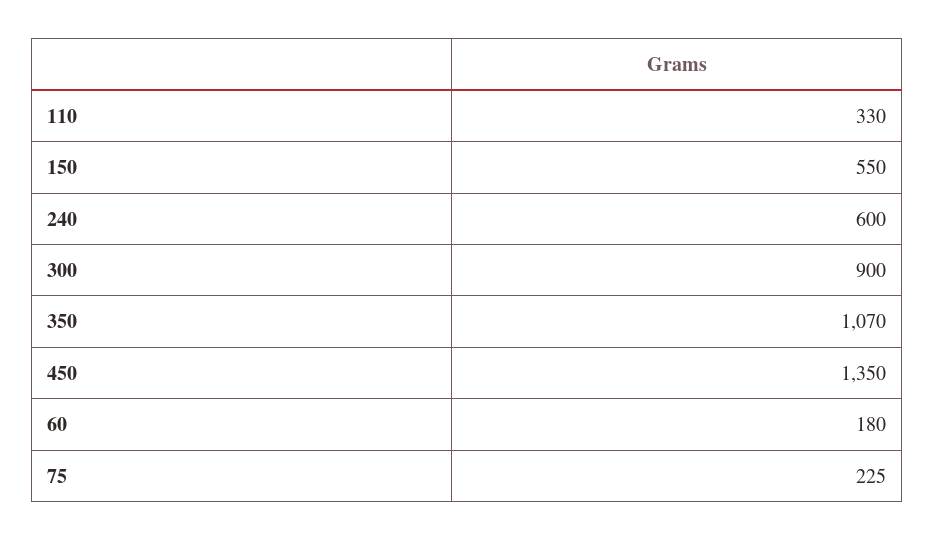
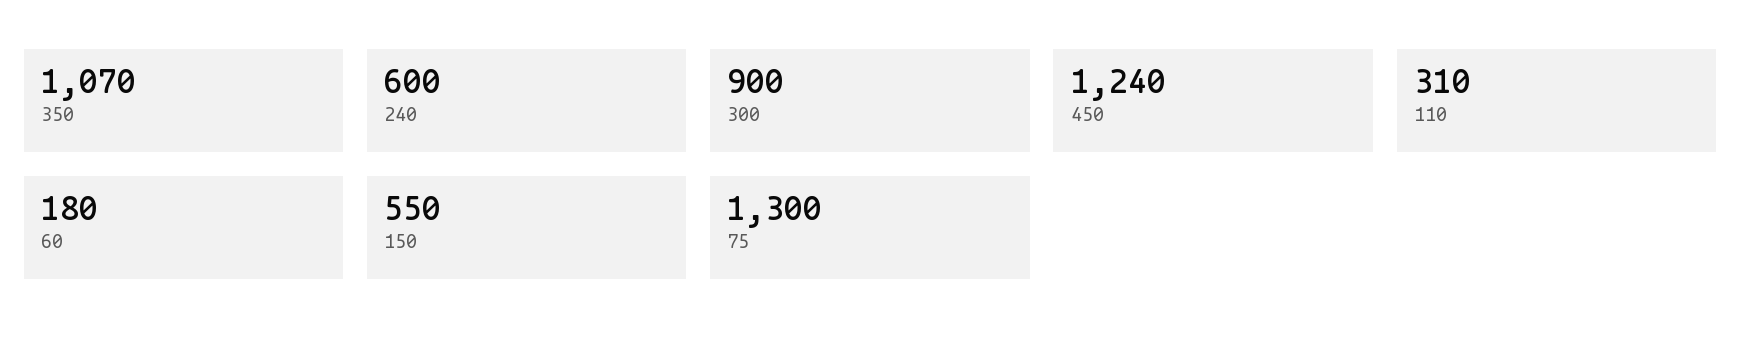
110: 330 -> 310
450: 1350 -> 1240
75: 225 -> 1300

